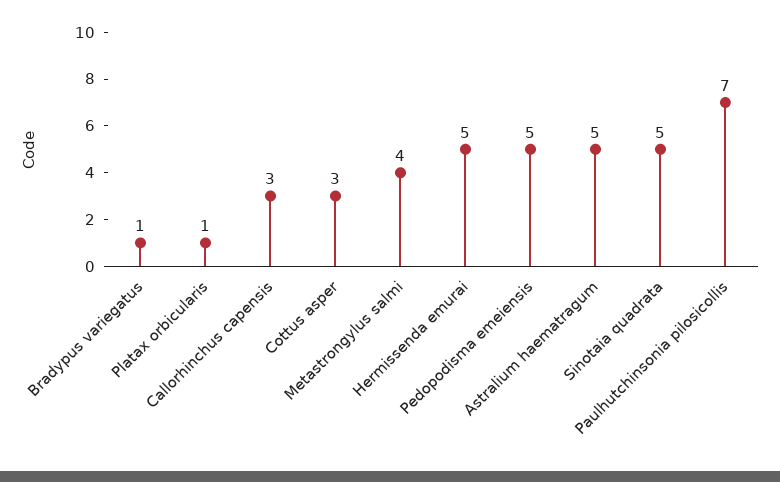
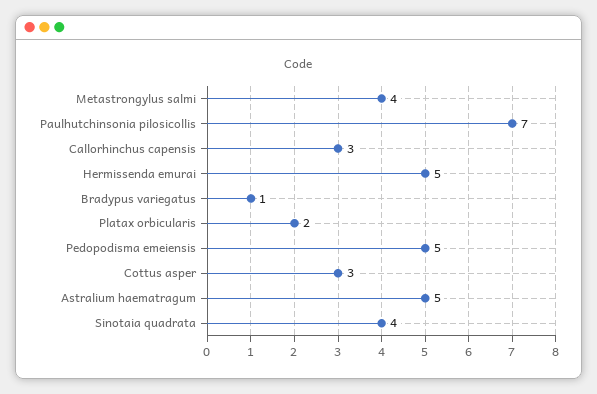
Platax orbicularis: 1 -> 2
Sinotaia quadrata: 5 -> 4

